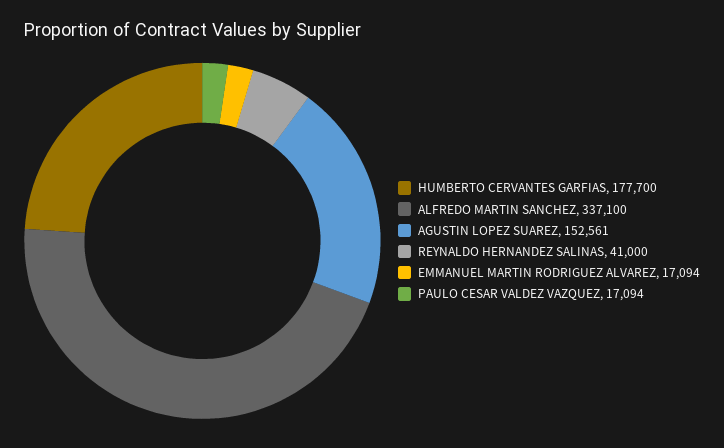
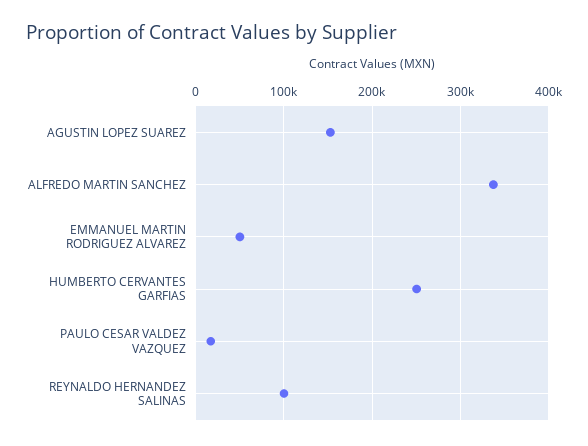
HUMBERTO CERVANTES GARFIAS: 177700 -> 250000
REYNALDO HERNANDEZ SALINAS: 41000 -> 100000
EMMANUEL MARTIN RODRIGUEZ ALVAREZ: 17094 -> 50000

